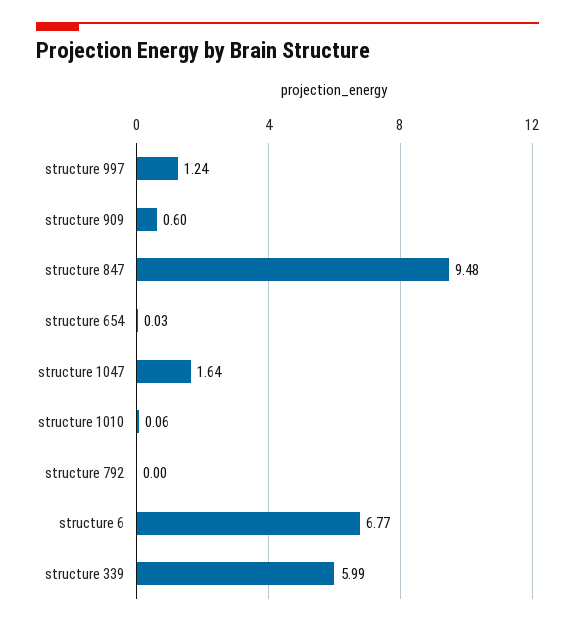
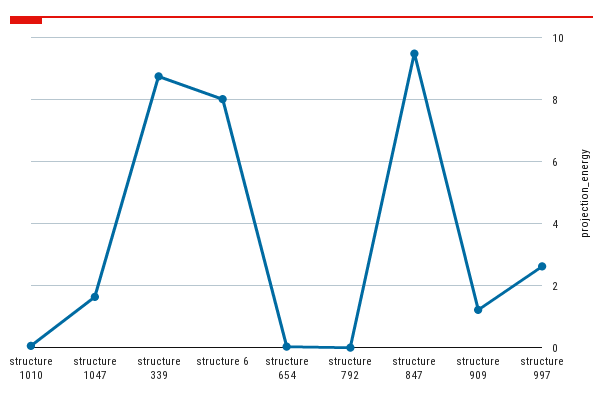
structure 997: 1.24 -> 2.6
structure 909: 0.6 -> 1.2
structure 6: 6.77 -> 8
structure 339: 5.99 -> 8.8

